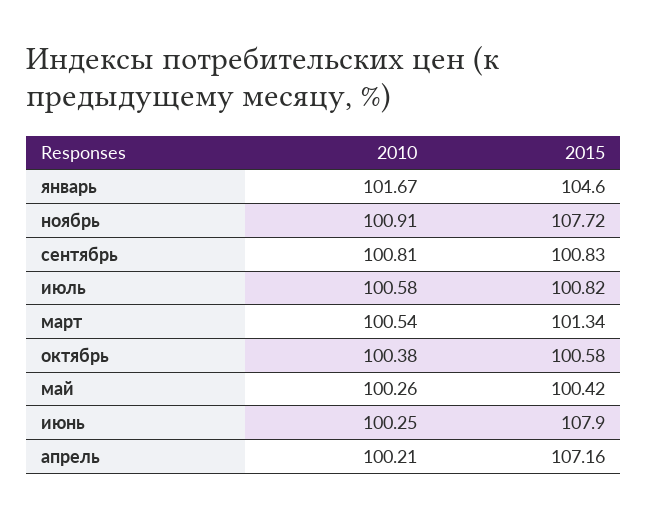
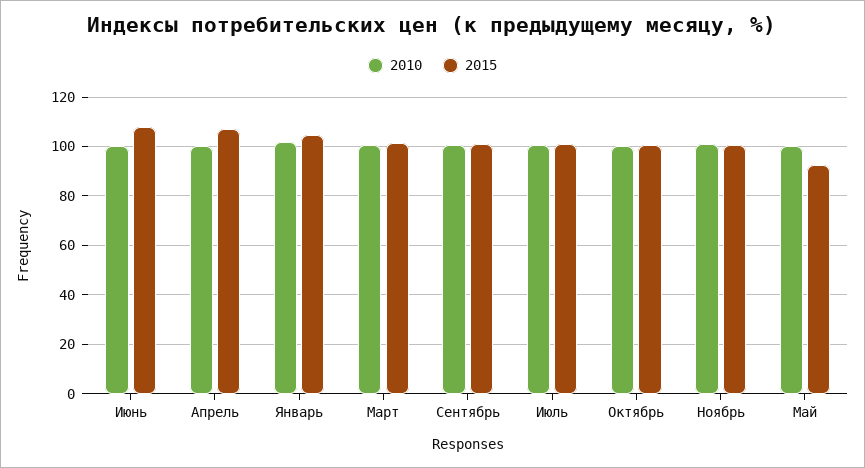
2015, ноябрь: 107.72 -> 100
2015, май: 100.42 -> 92.5

